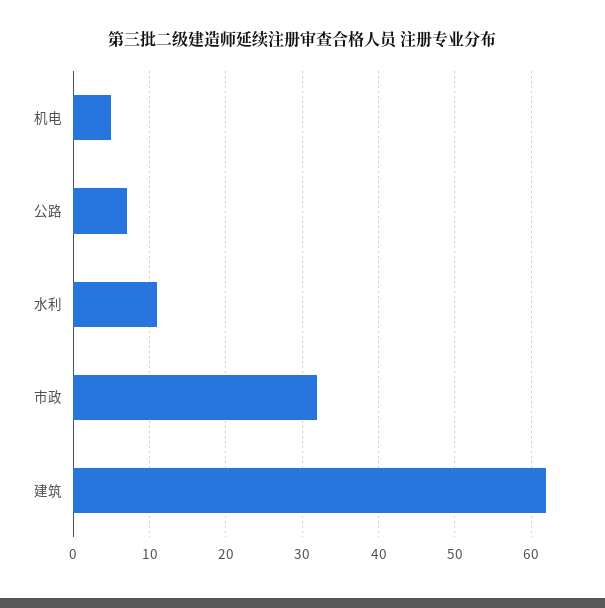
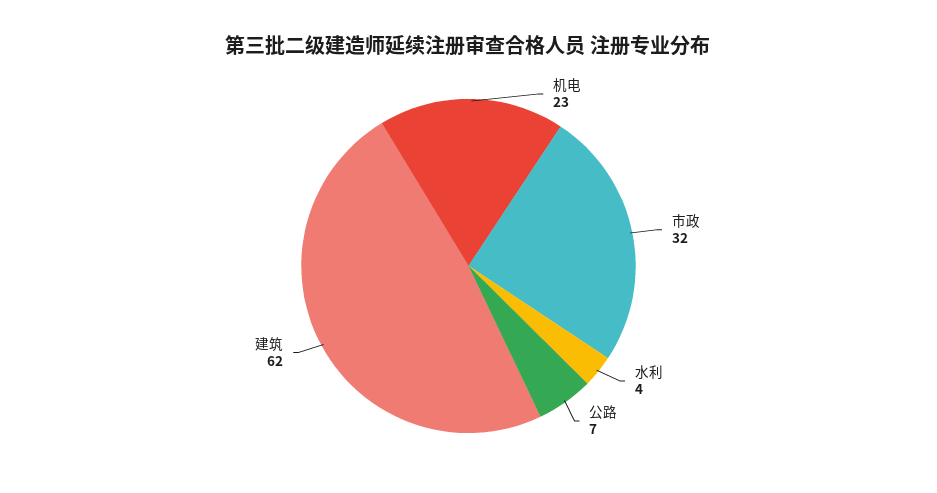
机电: 5 -> 23
水利: 11 -> 4

